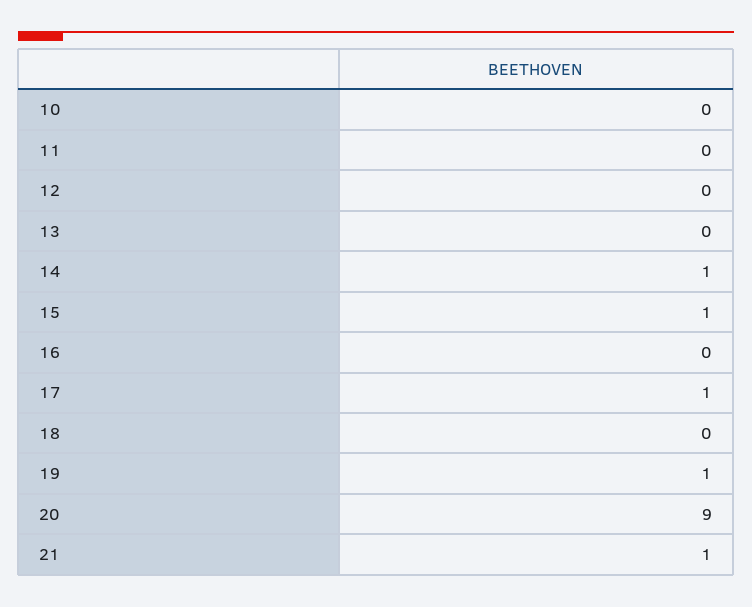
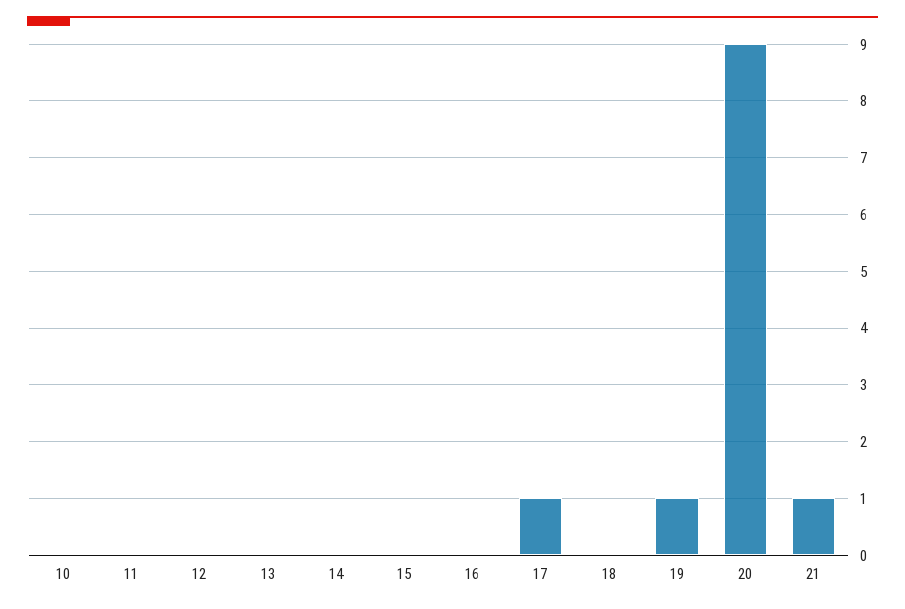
14: 1 -> 0
15: 1 -> 0

